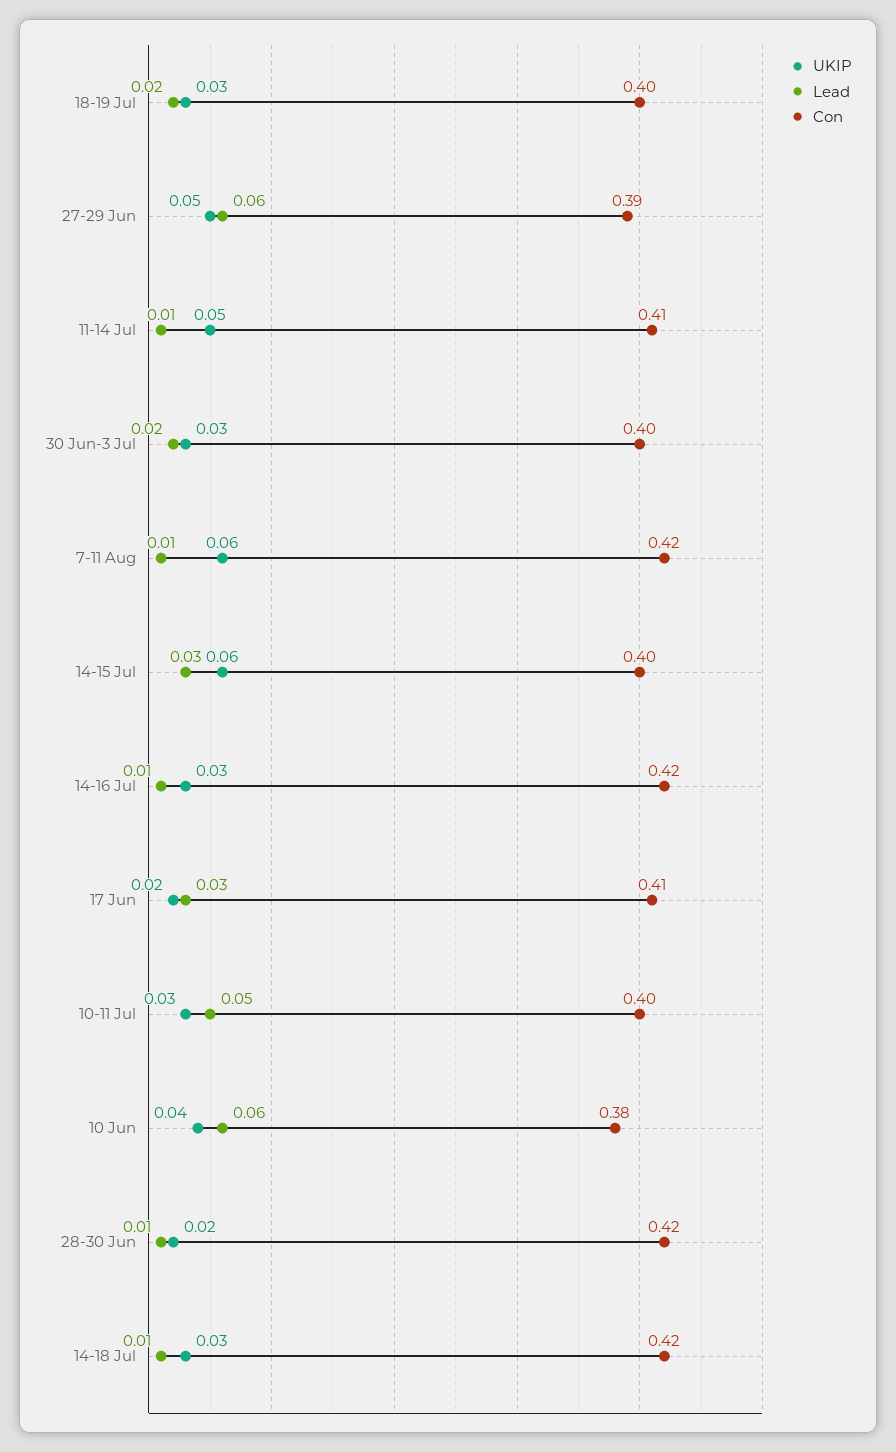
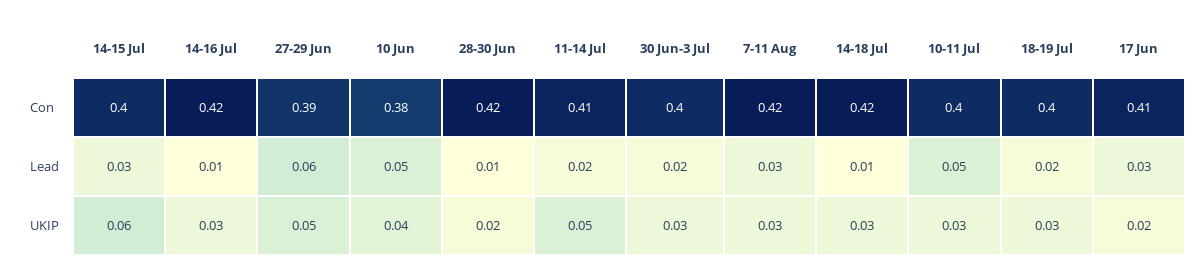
Lead, 11-14 Jul: 0.01 -> 0.02
UKIP, 7-11 Aug: 0.06 -> 0.03
Lead, 7-11 Aug: 0.01 -> 0.03
Lead, 10 Jun: 0.06 -> 0.05

